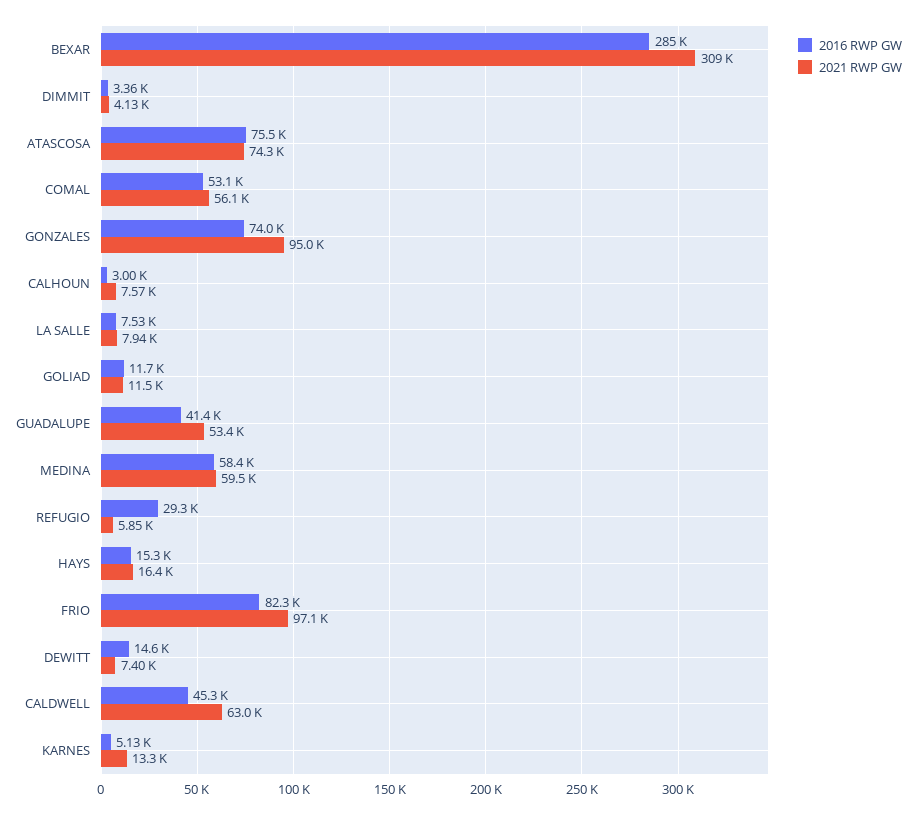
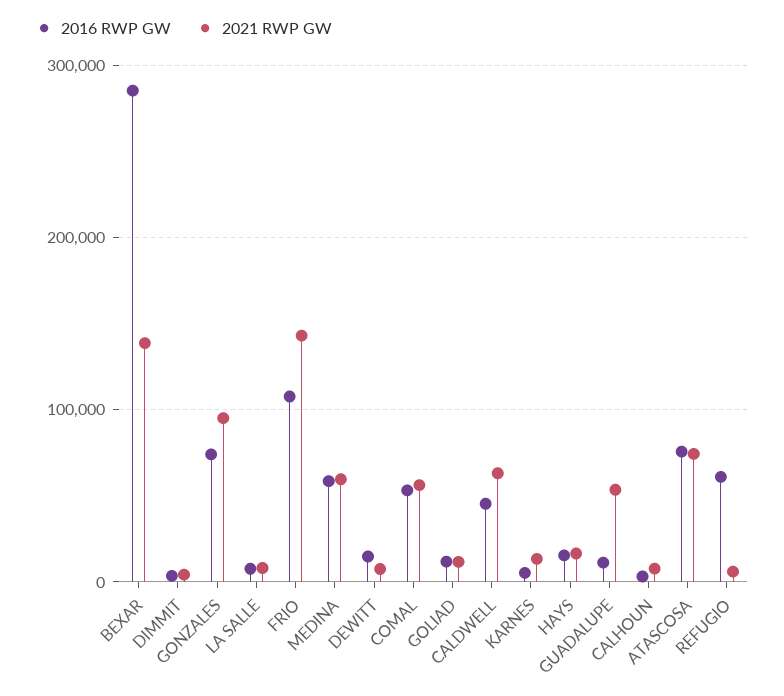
2021 RWP GW, BEXAR: 309000 -> 140000
2016 RWP GW, GUADALUPE: 41400 -> 10000
2016 RWP GW, REFUGIO: 29300 -> 60000
2016 RWP GW, FRIO: 82300 -> 110000
2021 RWP GW, FRIO: 97100 -> 140000

